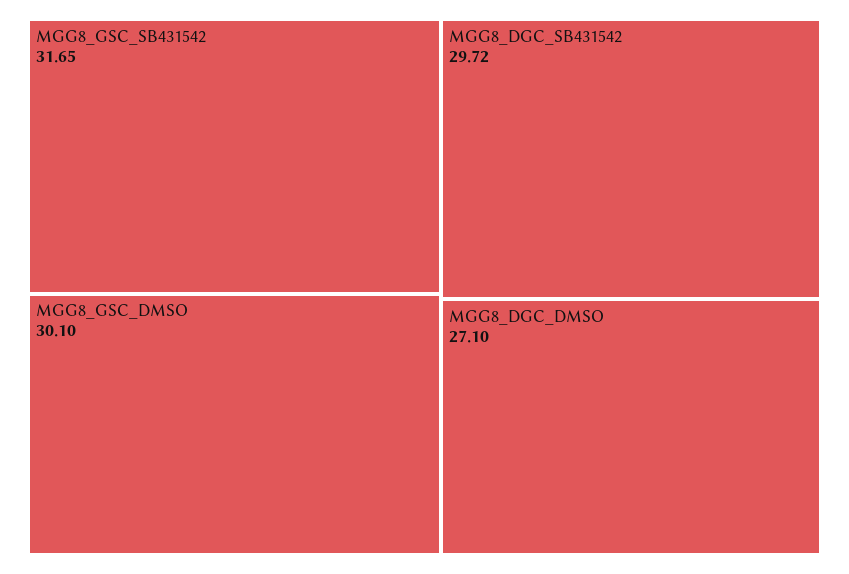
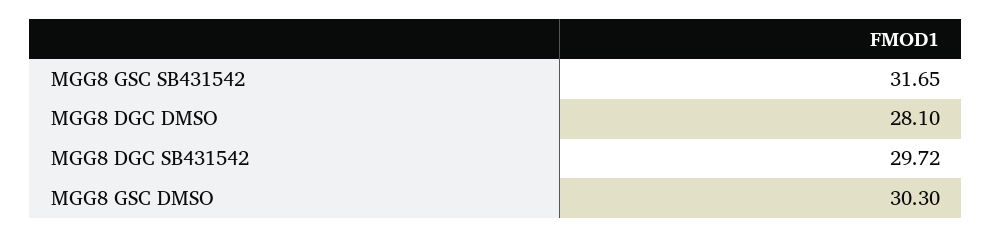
MGG8_GSC_DMSO: 30.1 -> 30.3
MGG8_DGC_DMSO: 27.1 -> 28.1

